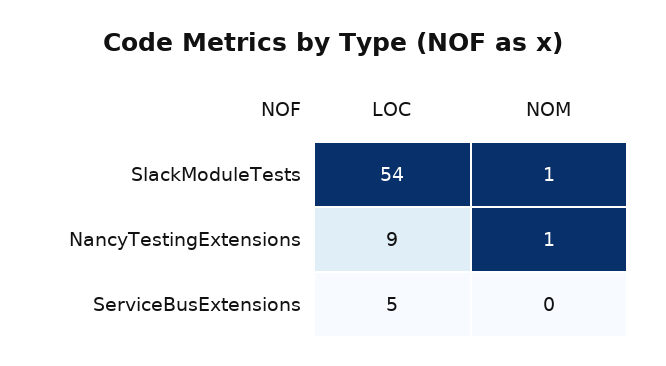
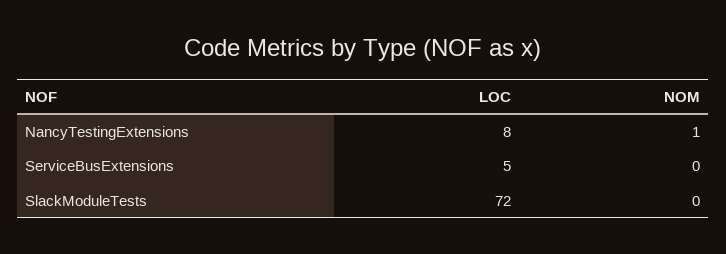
LOC, SlackModuleTests: 54 -> 72
NOM, SlackModuleTests: 1 -> 0
LOC, NancyTestingExtensions: 9 -> 8

